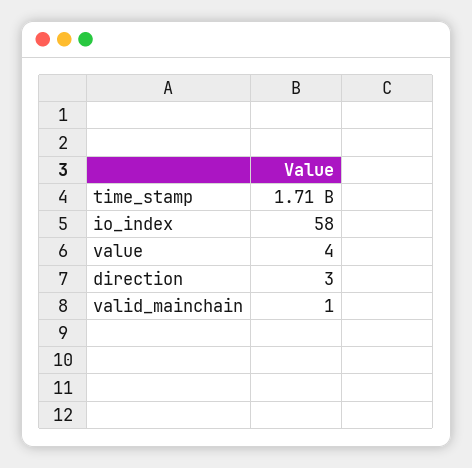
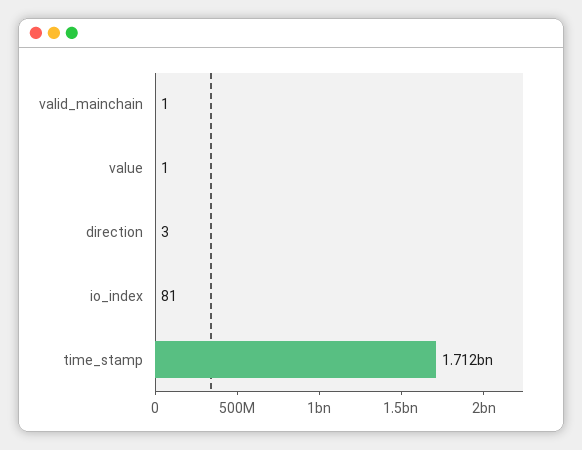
io_index: 58 -> 81
value: 4 -> 1

